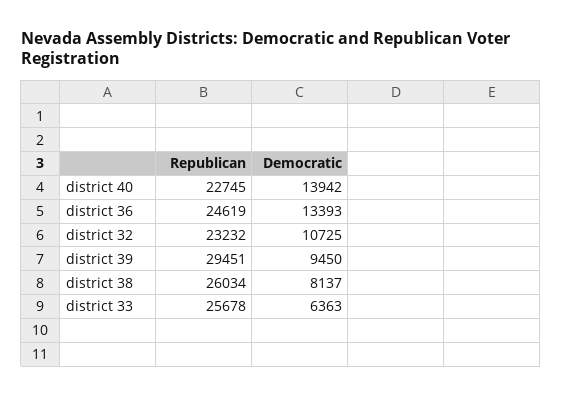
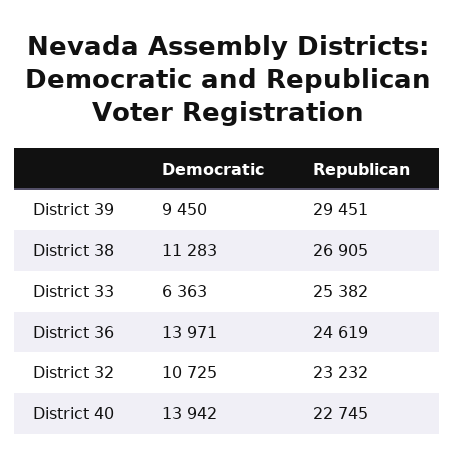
Democratic, district 36: 13393 -> 13971
Republican, district 38: 26034 -> 26905
Democratic, district 38: 8137 -> 11283
Republican, district 33: 25678 -> 25382

